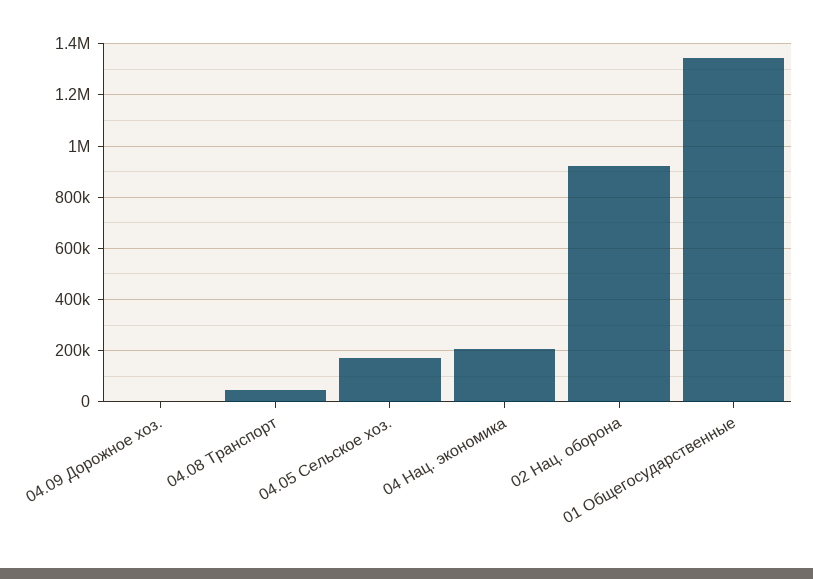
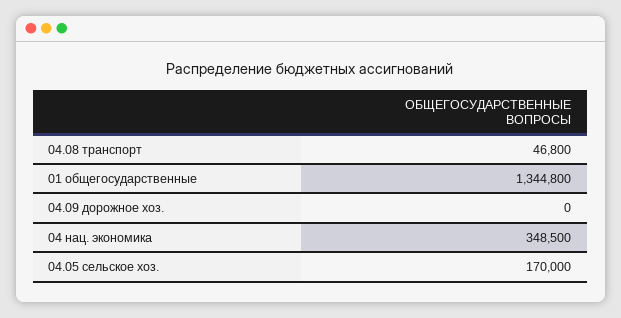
04 Нац. экономика: 200000 -> 348500
02 Нац. оборона: 925000 -> none

